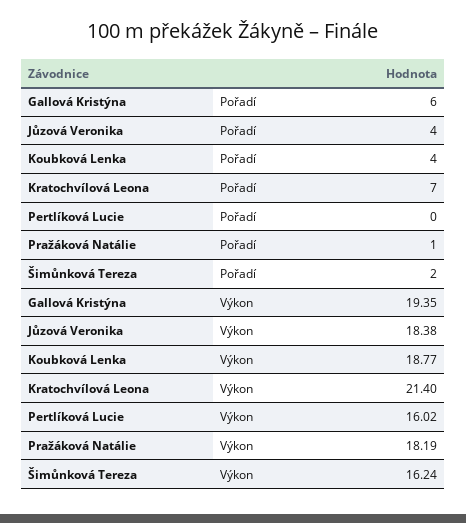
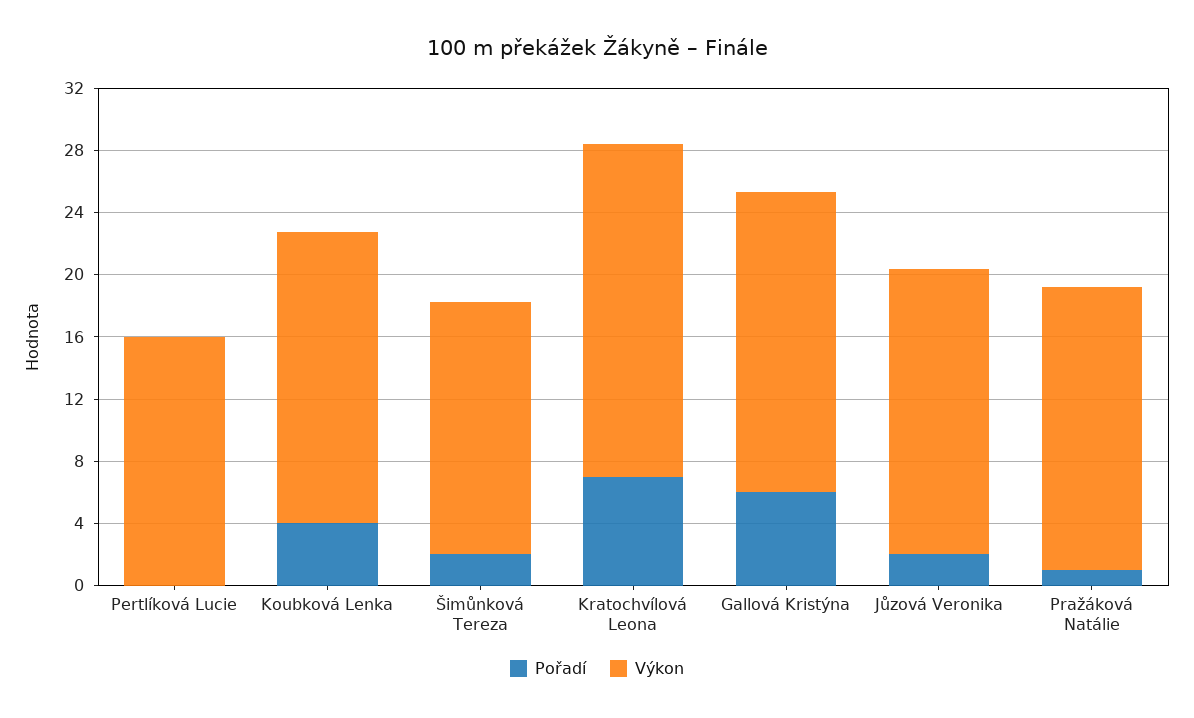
Pořadí, Jůzová Veronika: 4 -> 2

